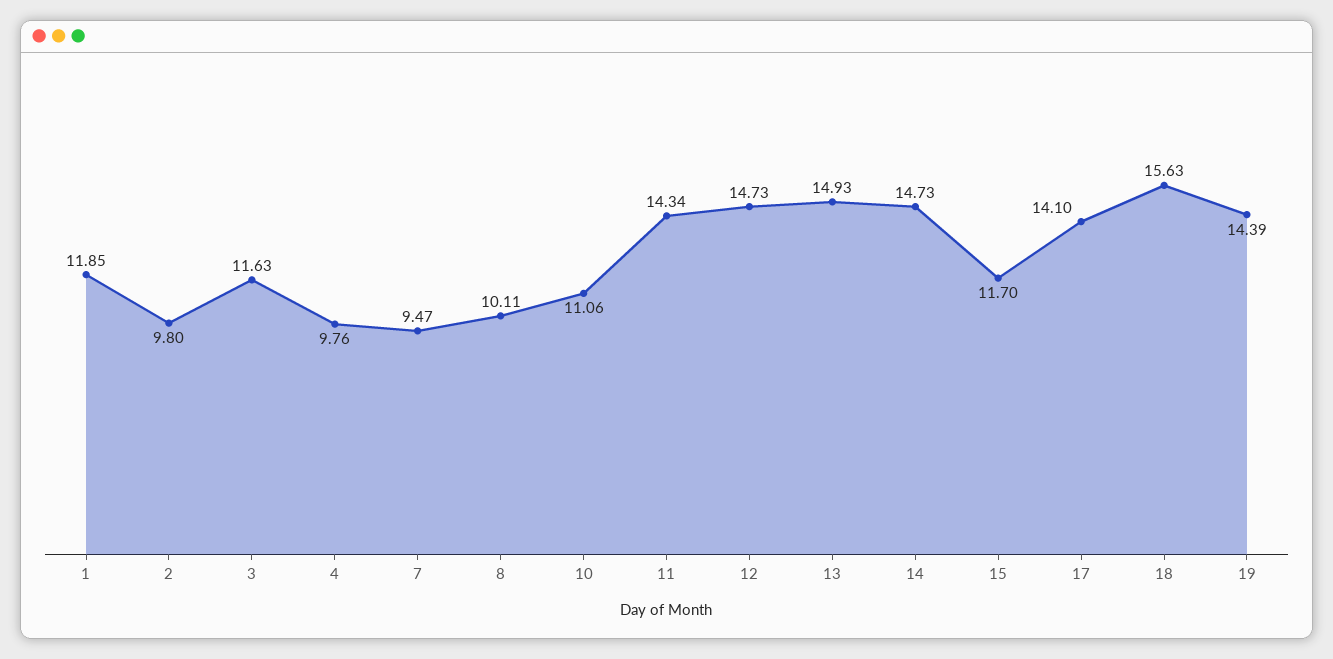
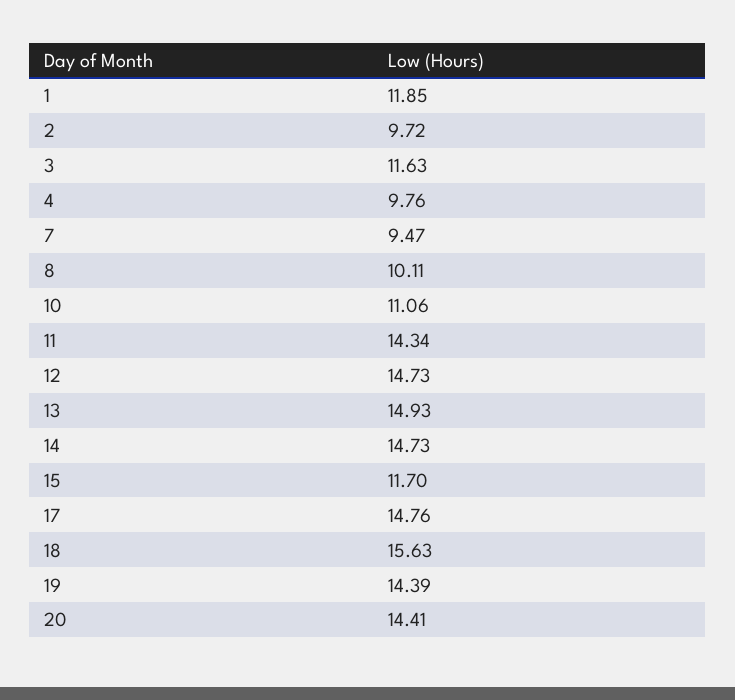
2: 9.8 -> 9.72
17: 14.1 -> 14.76
20: none -> 14.41

